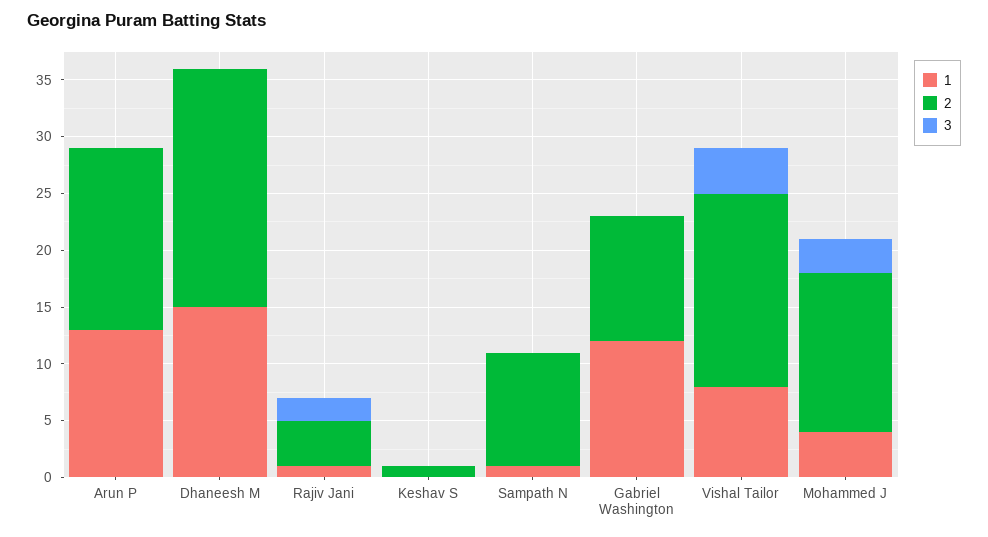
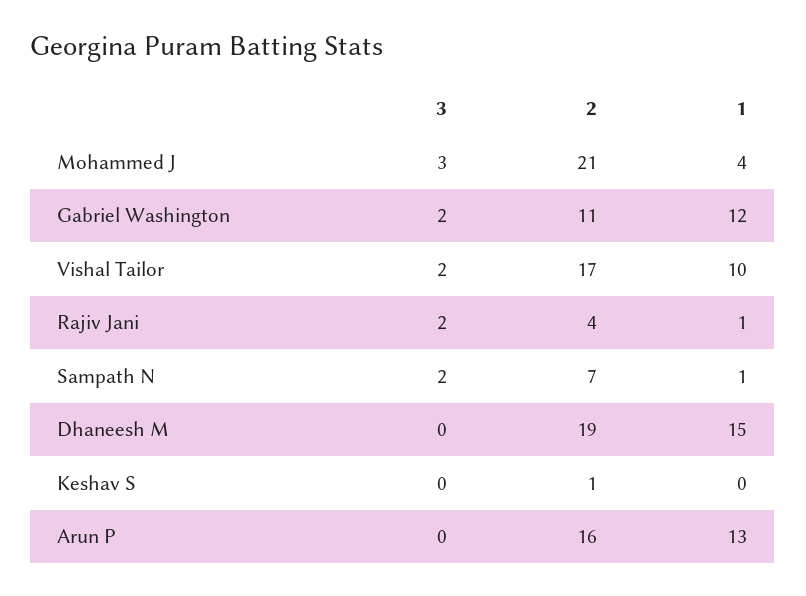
2, Dhaneesh M: 21 -> 19
2, Sampath N: 10 -> 7
3, Sampath N: 0 -> 2
3, Gabriel Washington: 0 -> 2
1, Vishal Tailor: 8 -> 10
3, Vishal Tailor: 4 -> 2
2, Mohammed J: 14 -> 21

